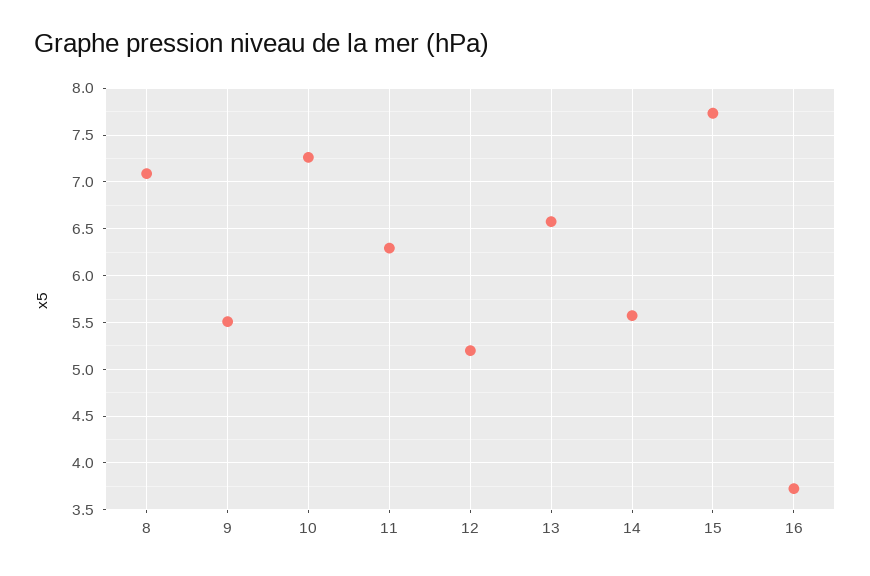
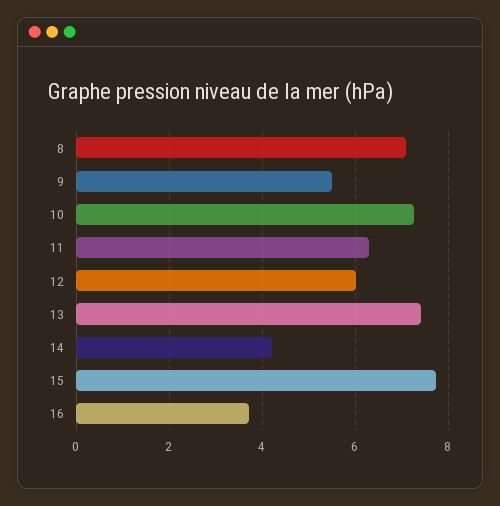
12: 5.2 -> 6
13: 6.6 -> 7.4
14: 5.6 -> 4.2

